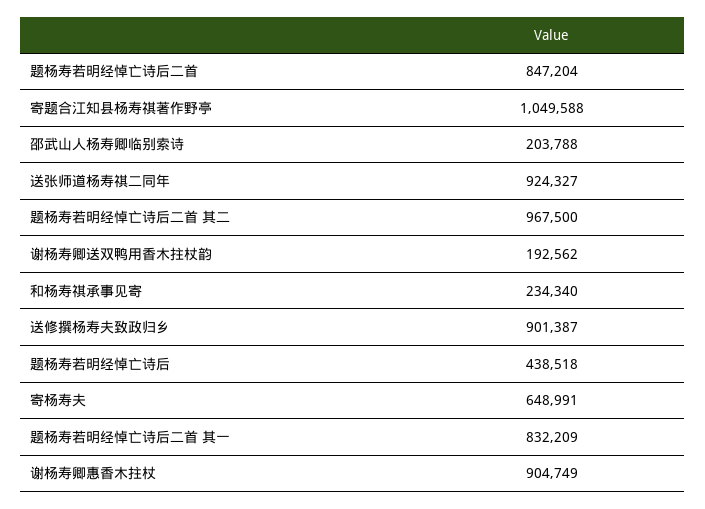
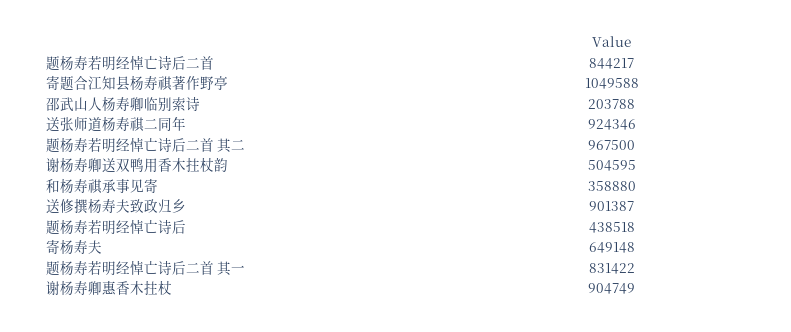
题杨寿若明经悼亡诗后二首: 847204 -> 844217
送张师道杨寿祺二同年: 924327 -> 924346
谢杨寿卿送双鸭用香木拄杖韵: 192562 -> 504595
和杨寿祺承事见寄: 234340 -> 358880
寄杨寿夫: 648991 -> 649148
题杨寿若明经悼亡诗后二首 其一: 832209 -> 831422

